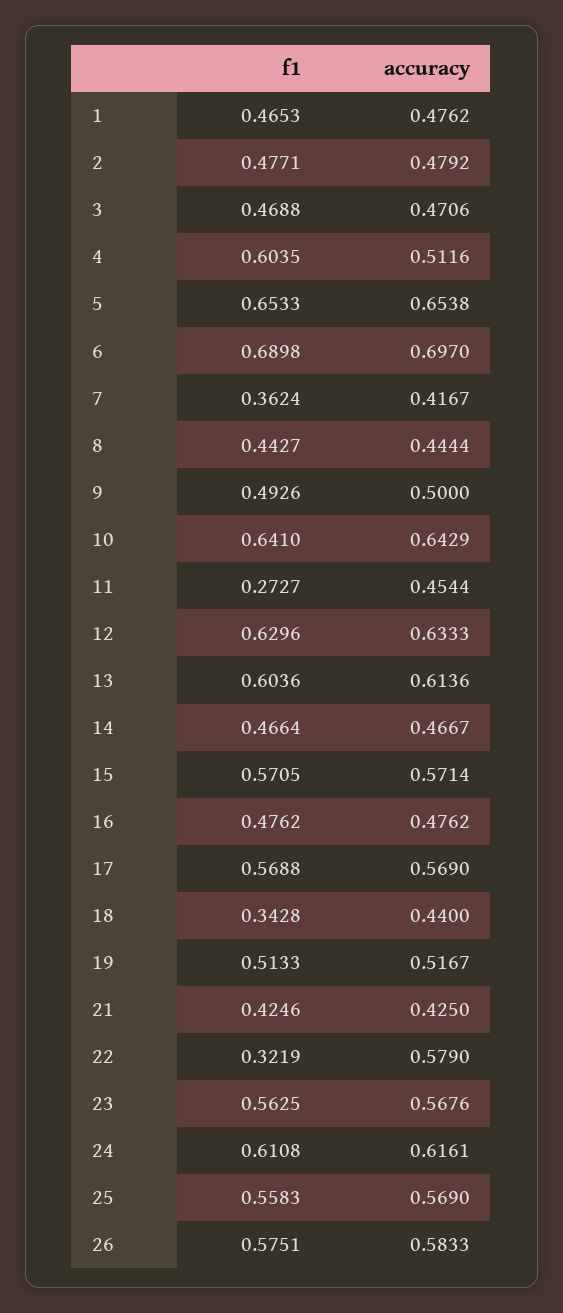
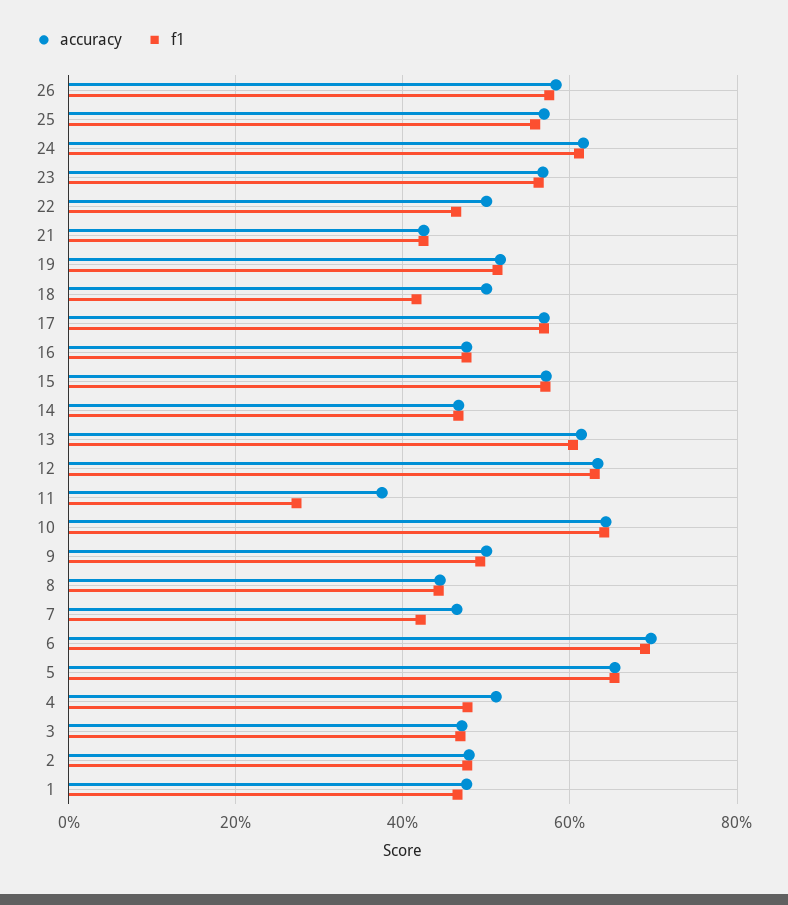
f1, 4: 0.6035 -> 0.48
f1, 7: 0.3624 -> 0.42
accuracy, 7: 0.4167 -> 0.46
accuracy, 11: 0.4544 -> 0.38
f1, 18: 0.3428 -> 0.42
accuracy, 18: 0.44 -> 0.5
f1, 22: 0.3219 -> 0.46
accuracy, 22: 0.579 -> 0.5

